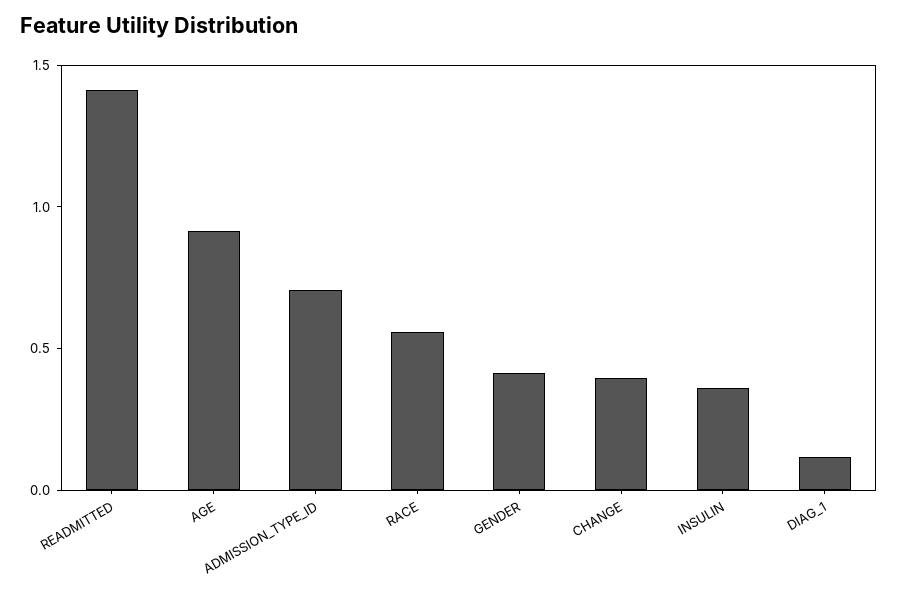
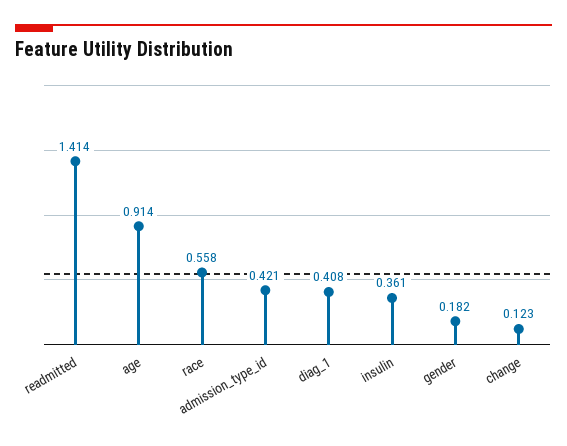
ADMISSION_TYPE_ID: 0.7 -> 0.421
GENDER: 0.4 -> 0.182
CHANGE: 0.4 -> 0.123
DIAG_1: 0.1 -> 0.408

